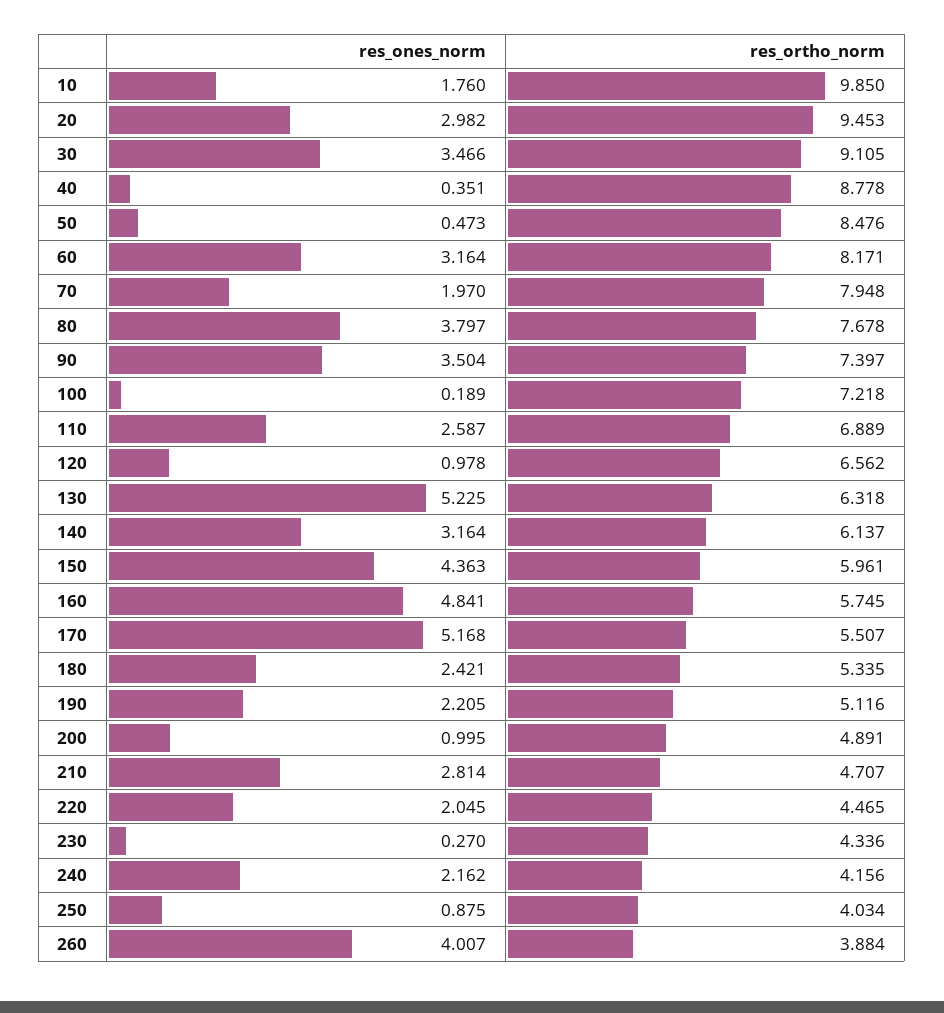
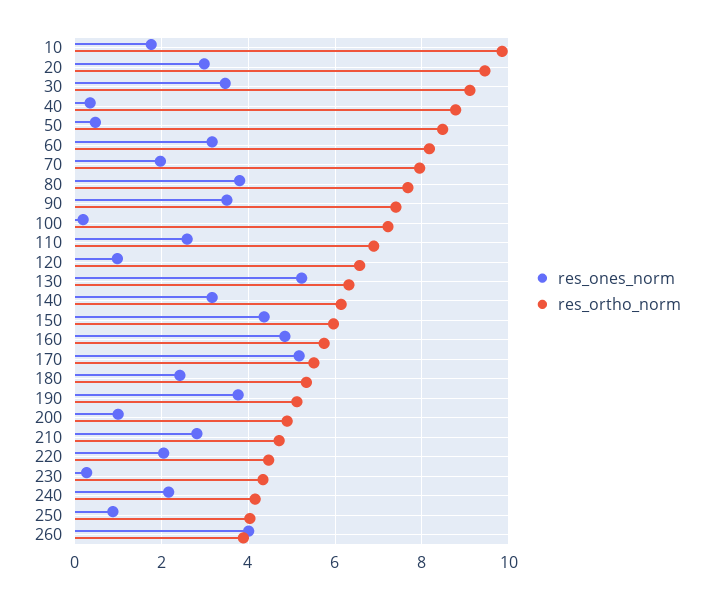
res_ones_norm, 190: 2.205 -> 3.8

